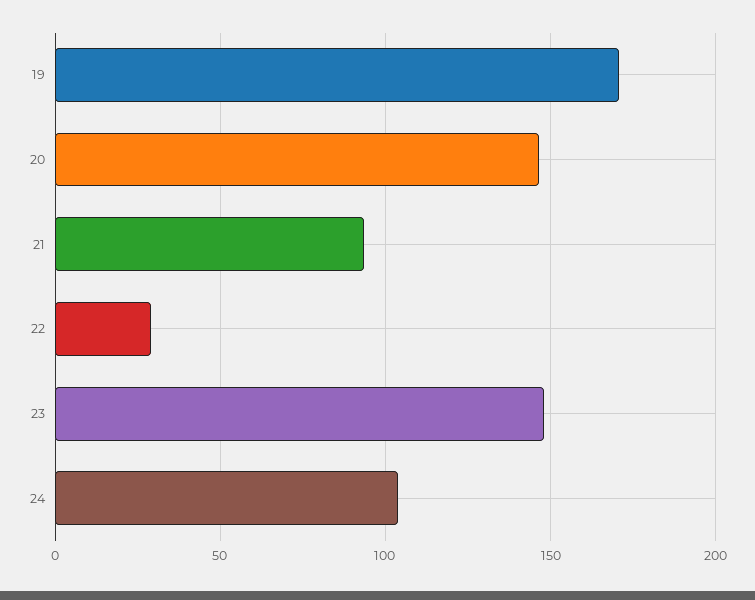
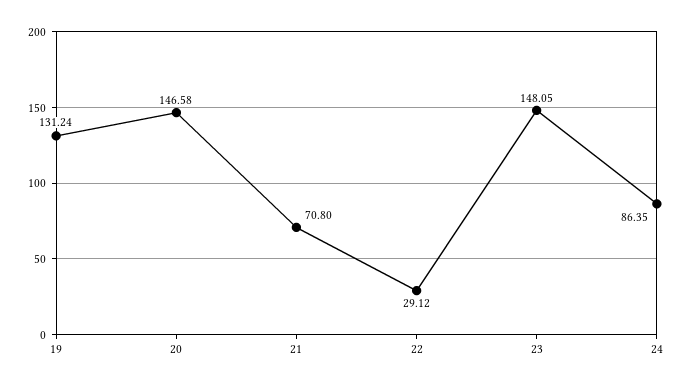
19: 170 -> 131.24
21: 95 -> 70.8
24: 105 -> 86.35

